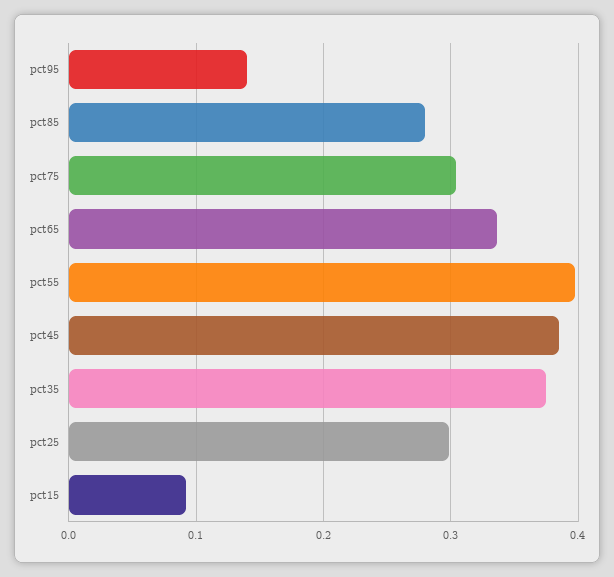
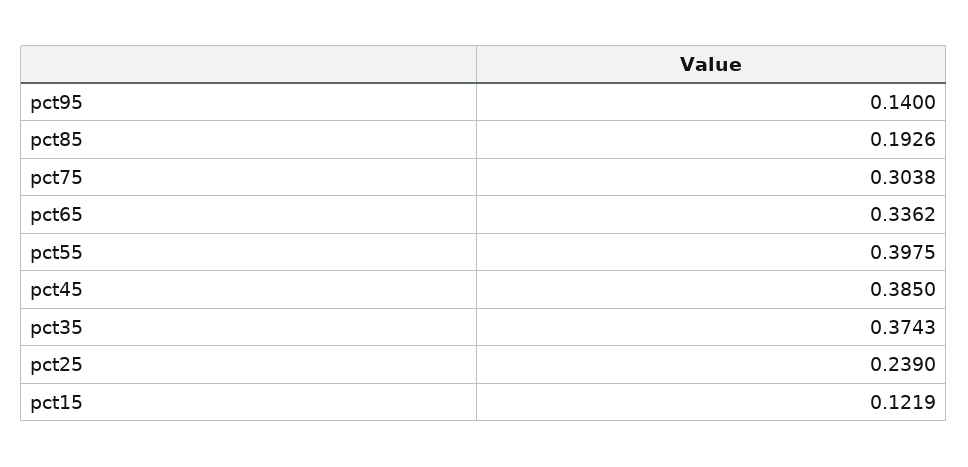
pct85: 0.28 -> 0.1926
pct25: 0.3 -> 0.239
pct15: 0.09 -> 0.1219

